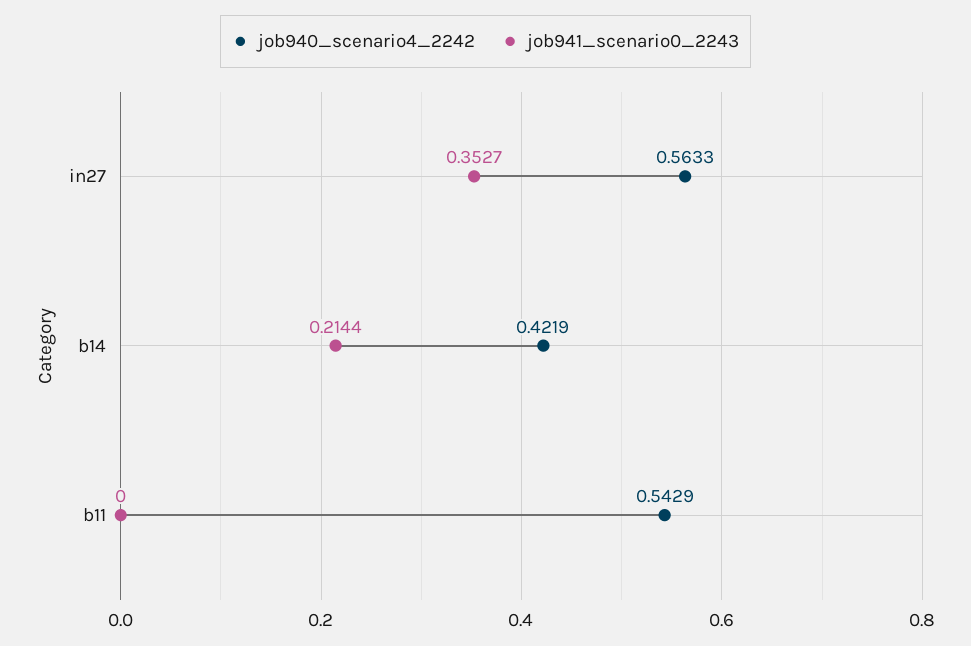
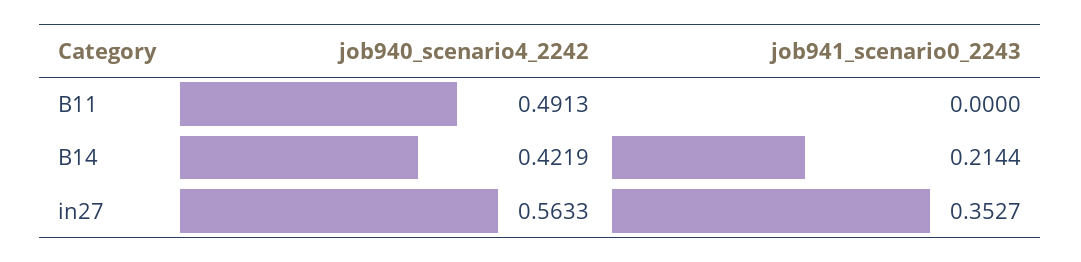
job940_scenario4_2242, b11: 0.5429 -> 0.4913

